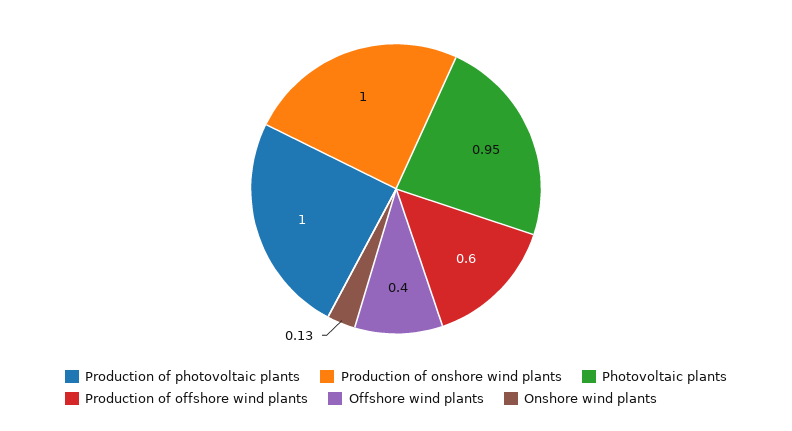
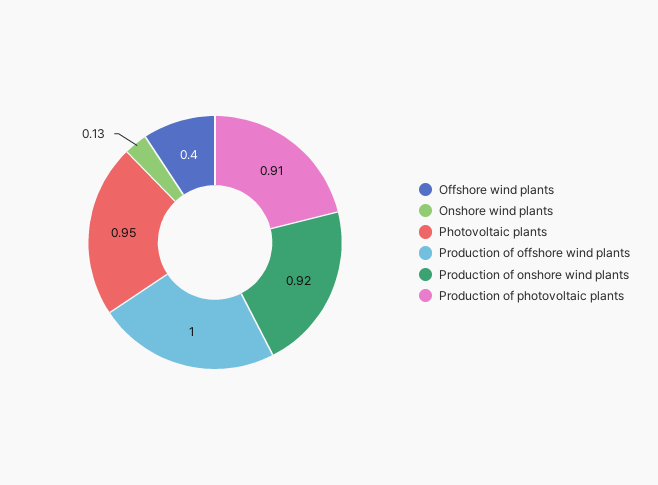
Production of photovoltaic plants: 1 -> 0.91
Production of onshore wind plants: 1 -> 0.92
Production of offshore wind plants: 0.6 -> 1

